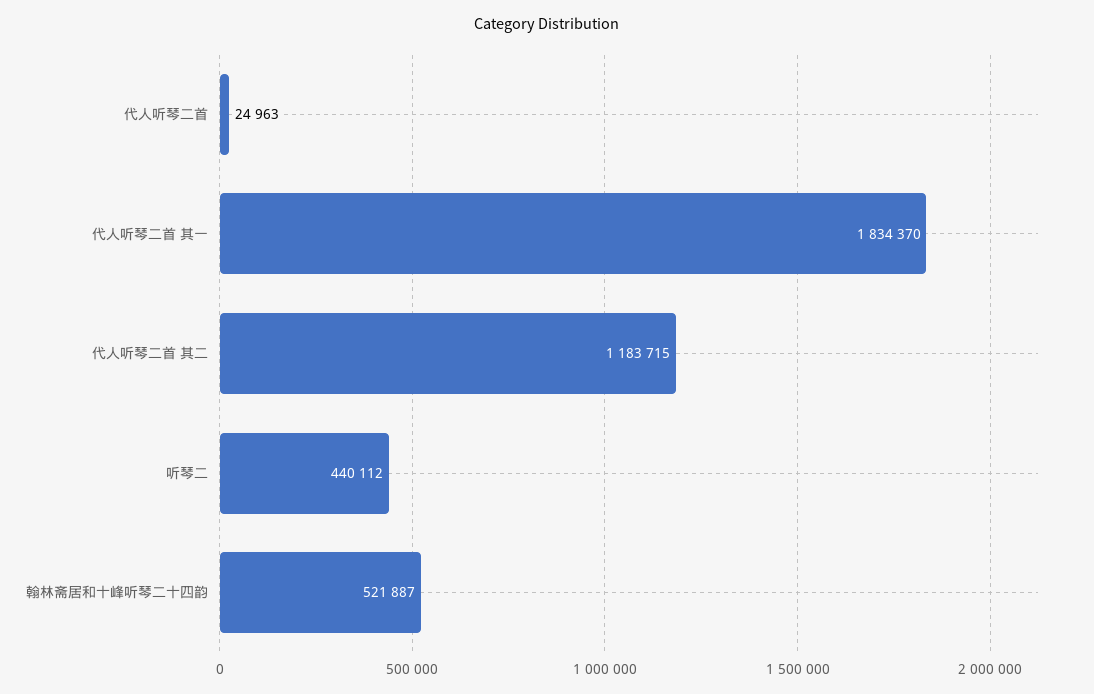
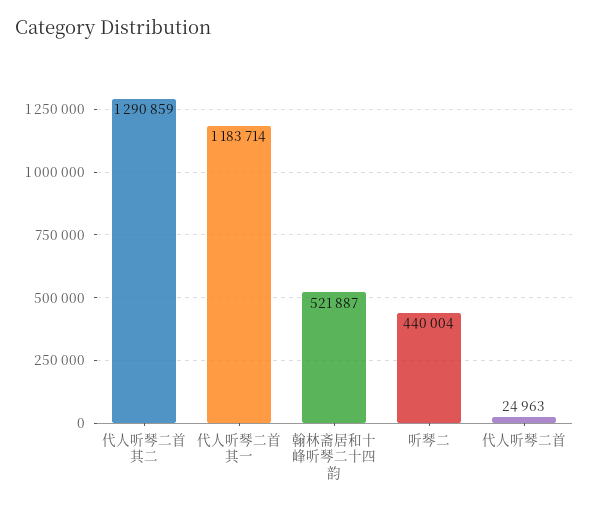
代人听琴二首 其一: 1834370 -> 1183714
代人听琴二首 其二: 1183715 -> 1290859
听琴二: 440112 -> 440004

